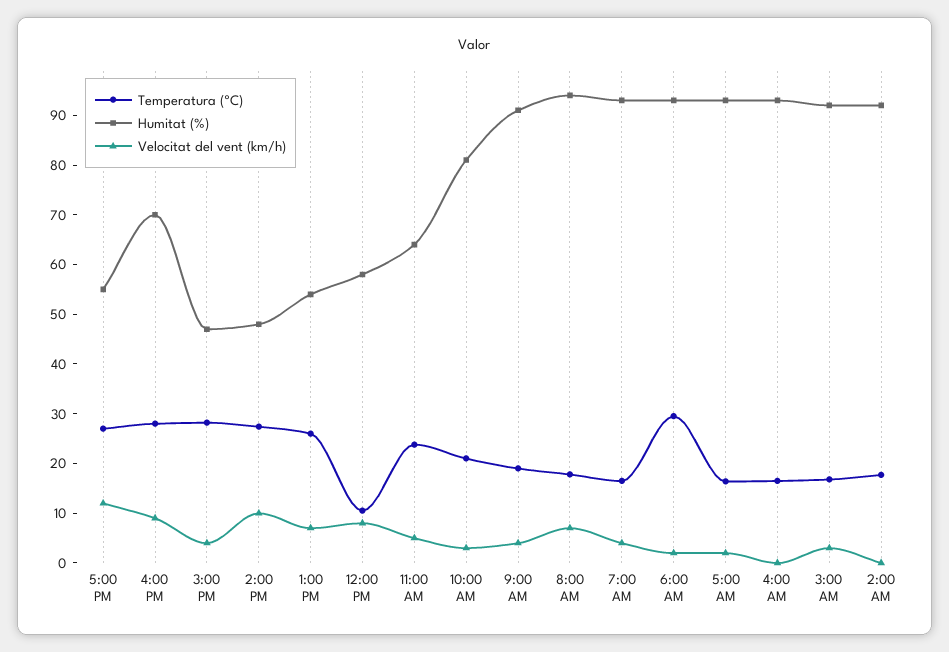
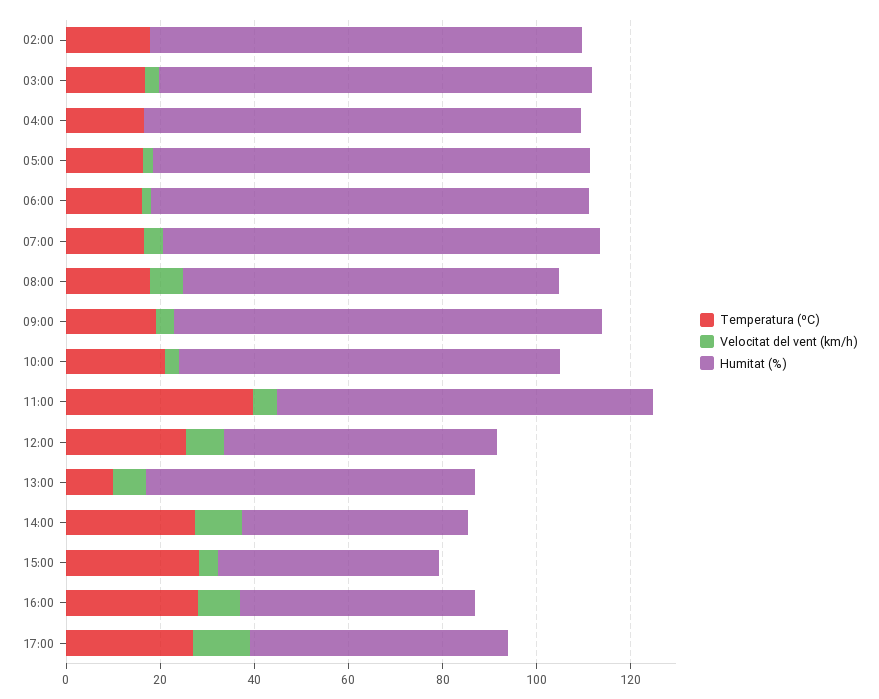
Humitat (%), 4:00 PM: 70 -> 50
Temperatura (ºC), 1:00 PM: 26 -> 10
Humitat (%), 1:00 PM: 54 -> 70
Temperatura (ºC), 12:00 PM: 10 -> 25
Temperatura (ºC), 11:00 AM: 24 -> 40
Humitat (%), 11:00 AM: 64 -> 80
Humitat (%), 8:00 AM: 94 -> 80
Temperatura (ºC), 6:00 AM: 30 -> 15

